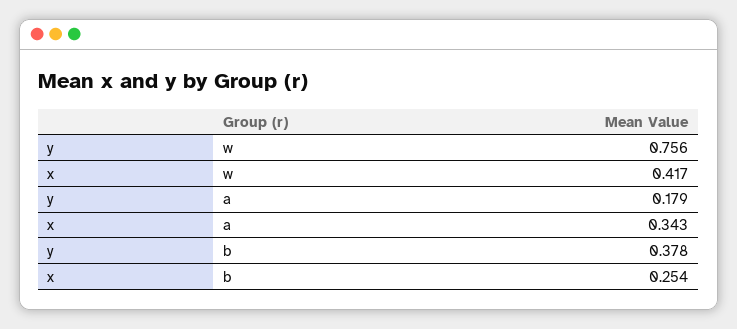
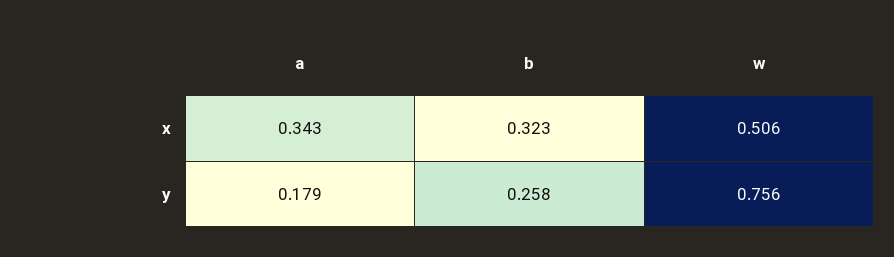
x, w: 0.417 -> 0.506
y, b: 0.378 -> 0.258
x, b: 0.254 -> 0.323

